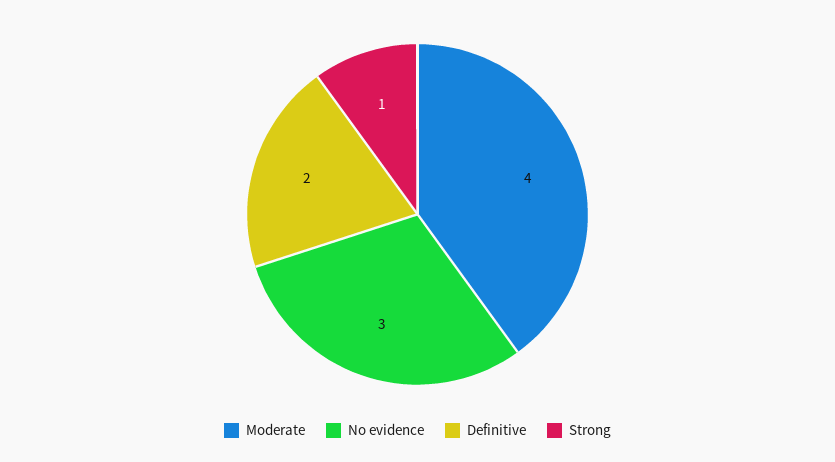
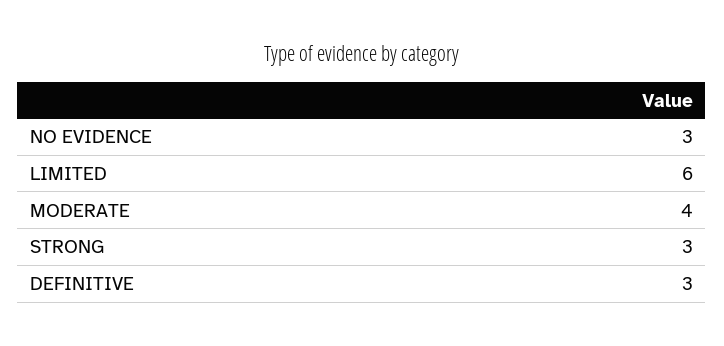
Definitive: 2 -> 3
Strong: 1 -> 3
LIMITED: none -> 6

